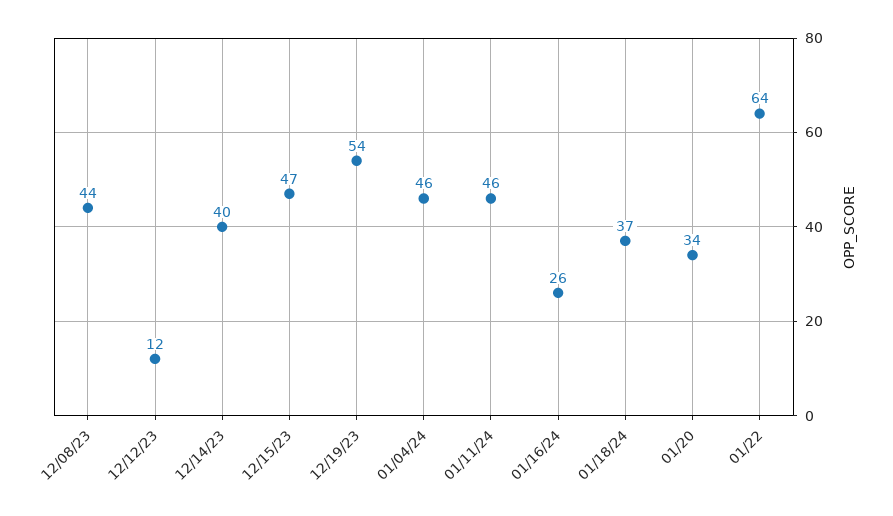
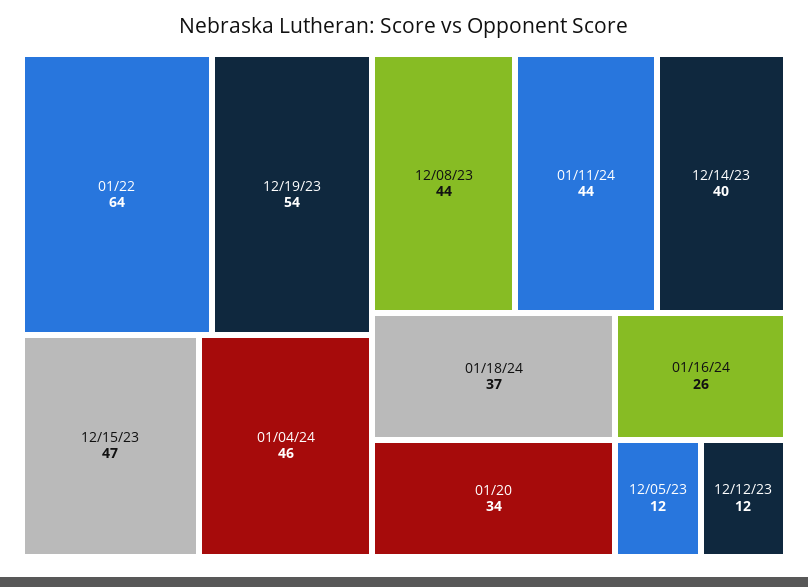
01/11/24: 46 -> 44
12/05/23: none -> 12

